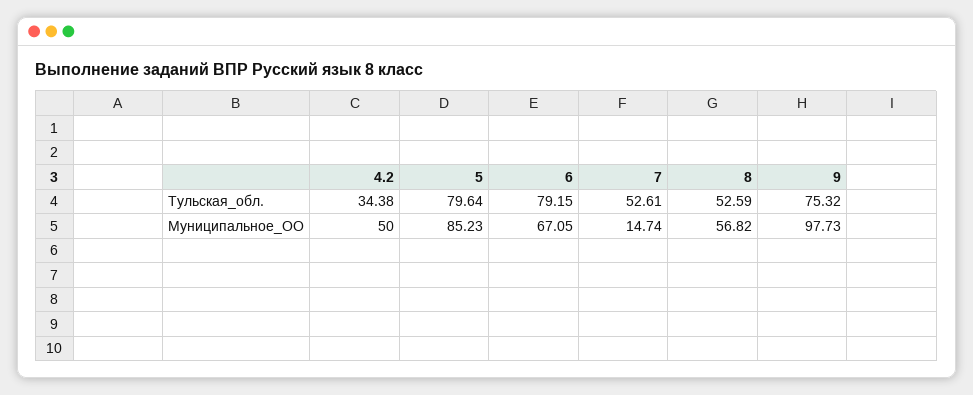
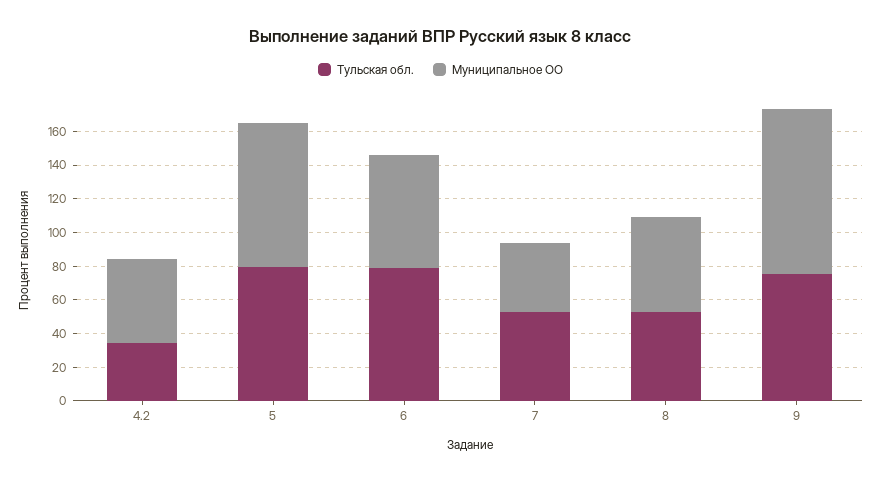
Муниципальное_ОО, 7: 14.74 -> 40

